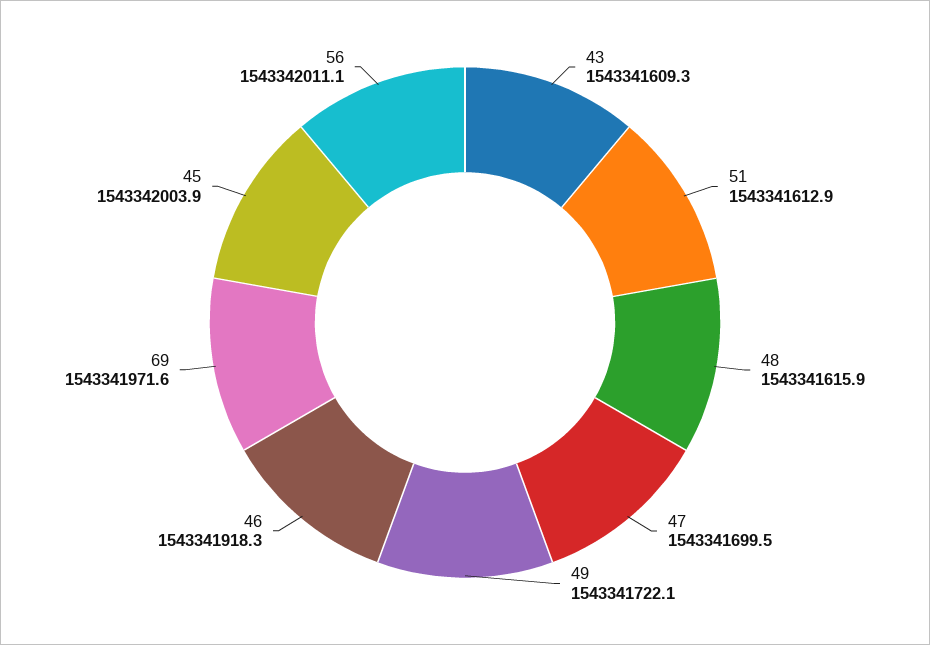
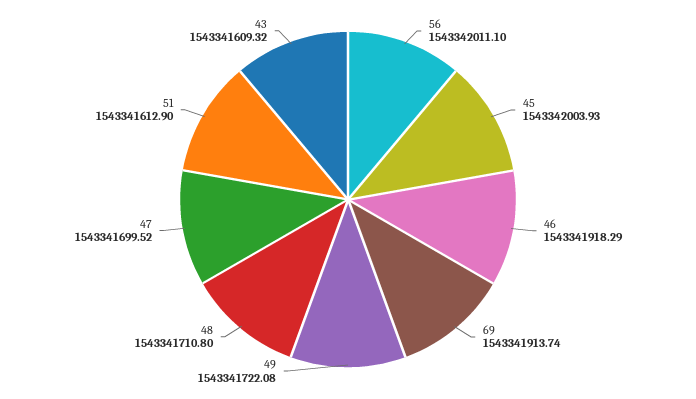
48: 1543341615.9 -> 1543341710.8
69: 1543341971.6 -> 1543341913.74

